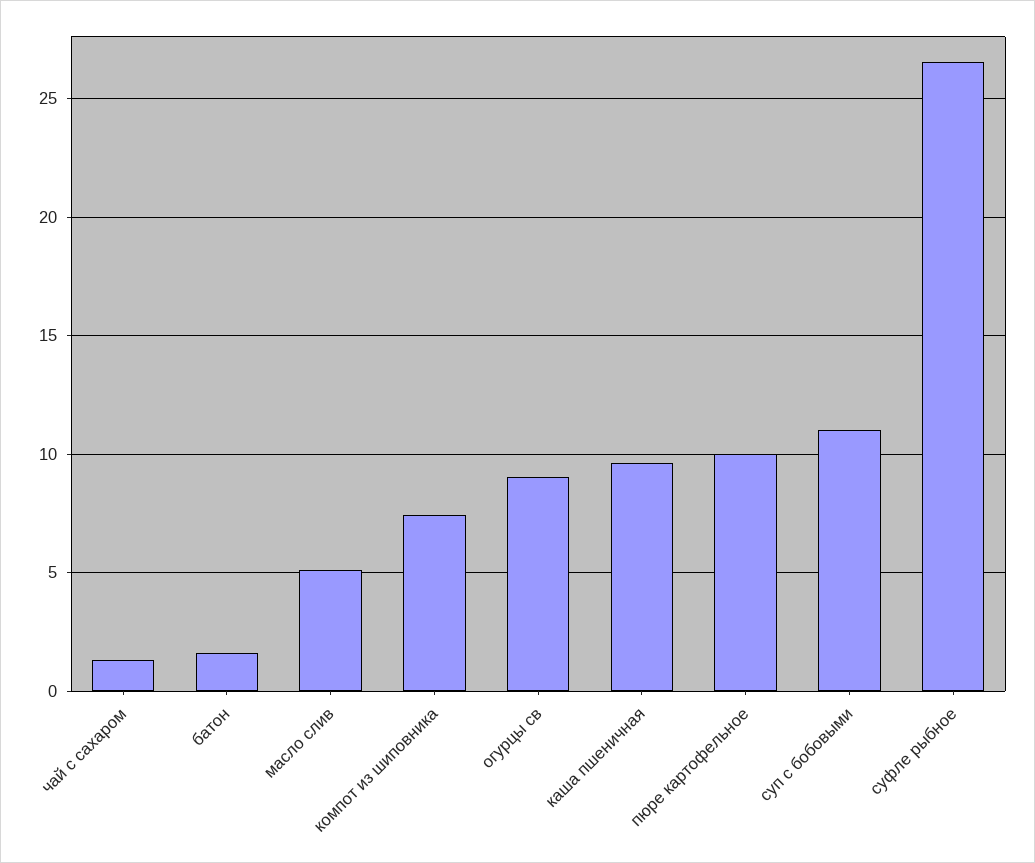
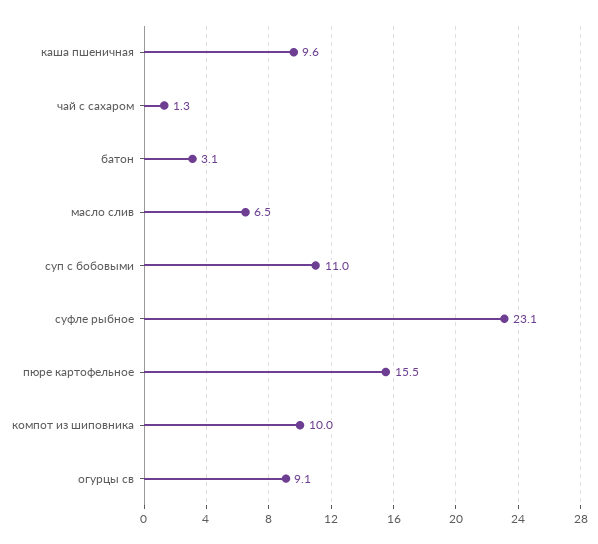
батон: 1.5 -> 3.1
масло слив: 5 -> 6.5
компот из шиповника: 7.5 -> 10
пюре картофельное: 10 -> 15.5
суфле рыбное: 26.5 -> 23.1

